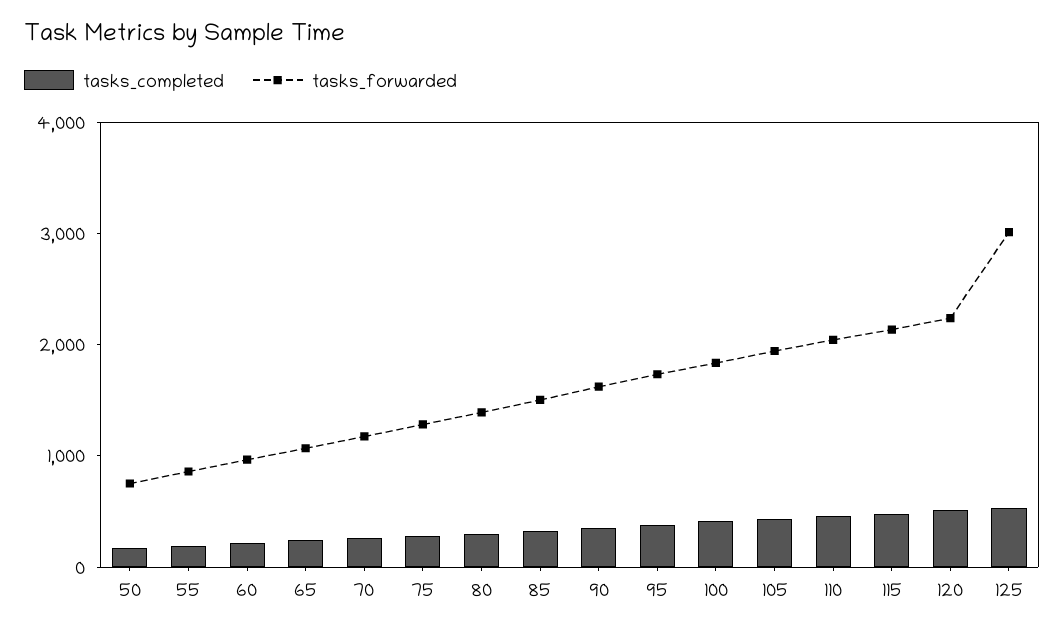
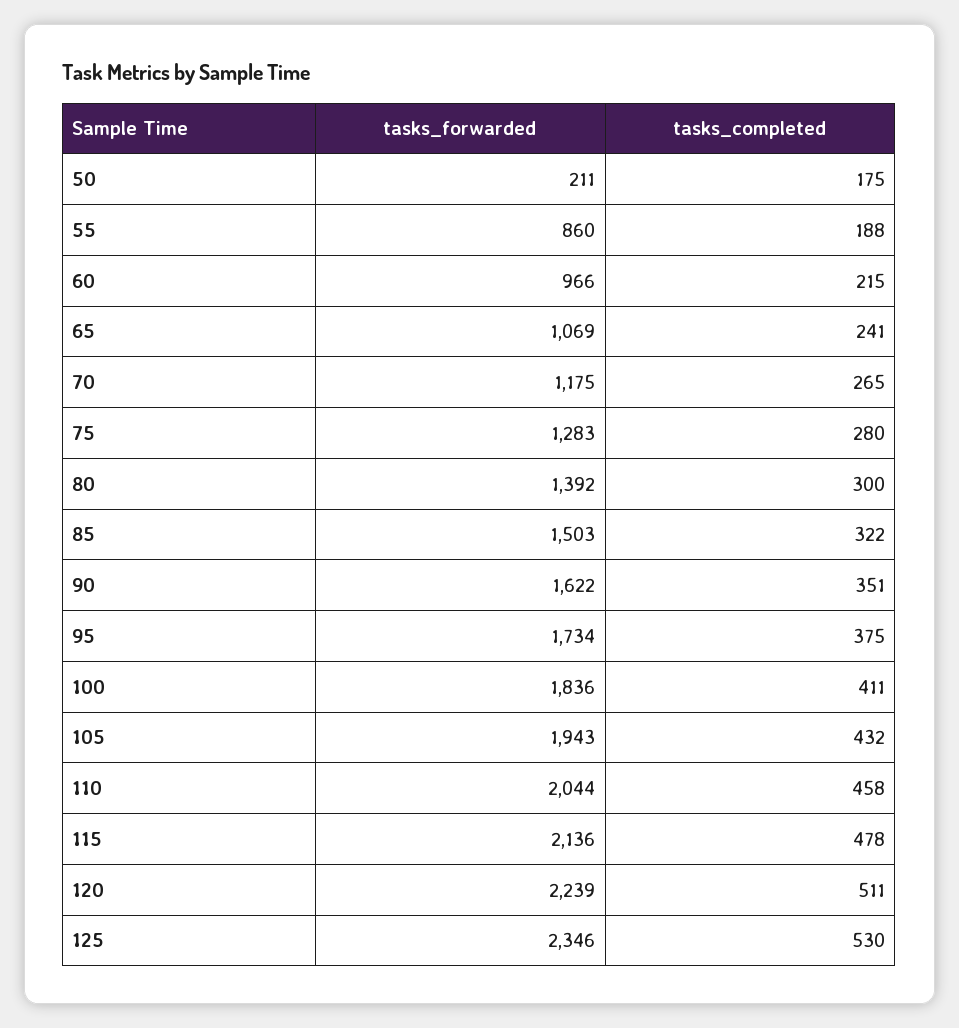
tasks_forwarded, 50: 800 -> 211
tasks_forwarded, 125: 3000 -> 2346

